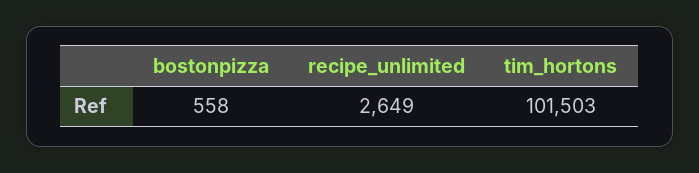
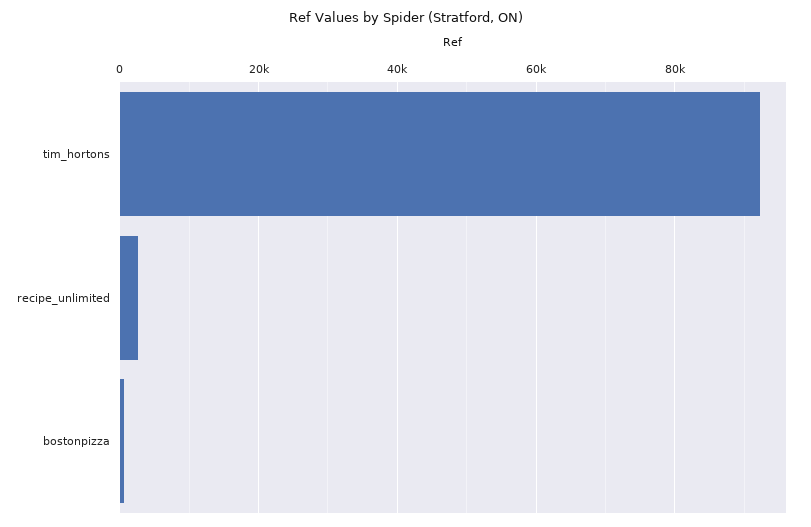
tim_hortons: 101503 -> 92000

